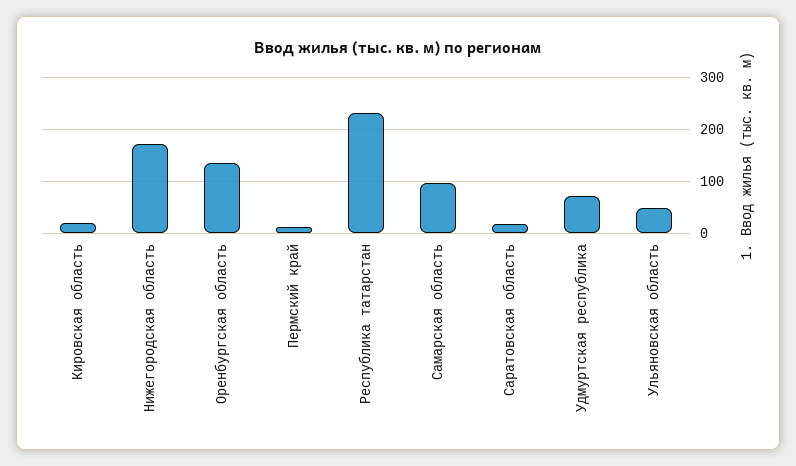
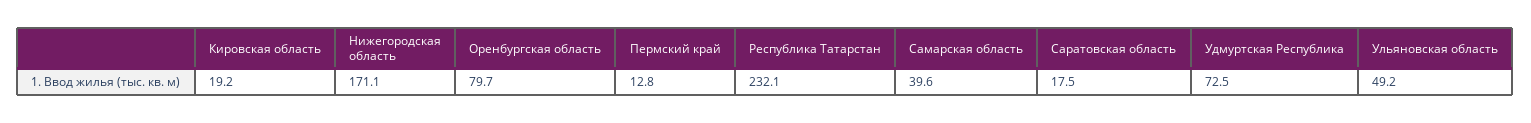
Оренбургская область: 140 -> 79.7
Самарская область: 100 -> 39.6

